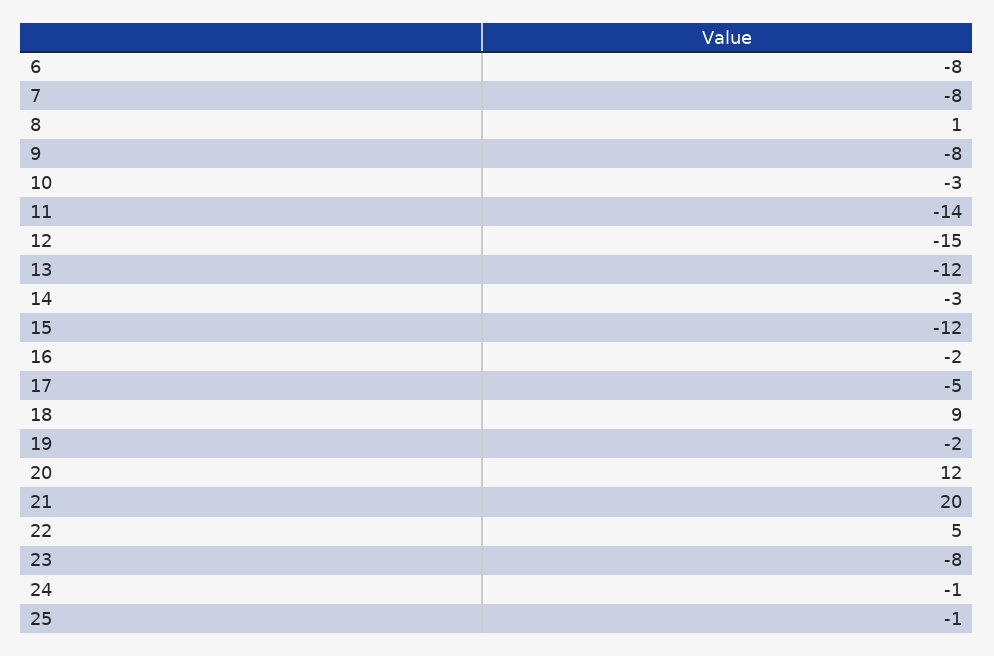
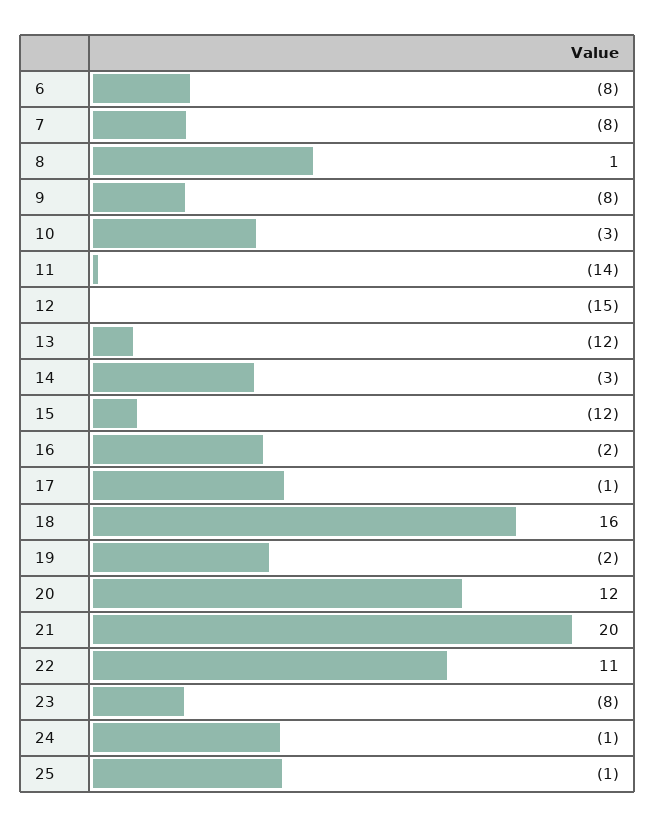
17: -5 -> -1
18: 9 -> 16
22: 5 -> 11

